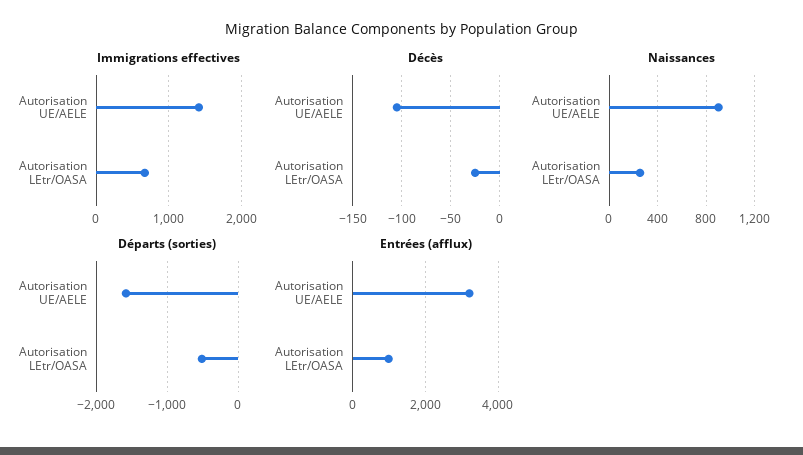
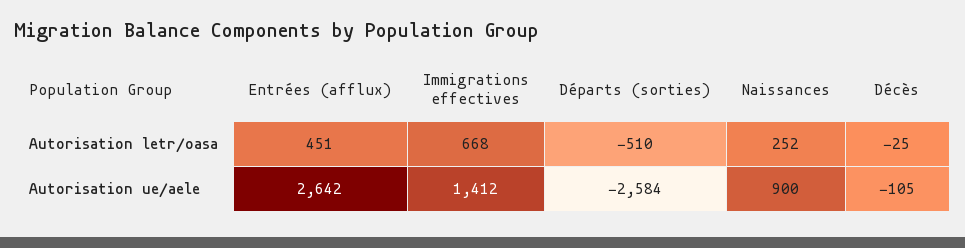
Départs (sorties), Autorisation UE/AELE: -1600 -> -2584
Entrées (afflux), Autorisation UE/AELE: 3200 -> 2642
Entrées (afflux), Autorisation LEtr/OASA: 1000 -> 451

